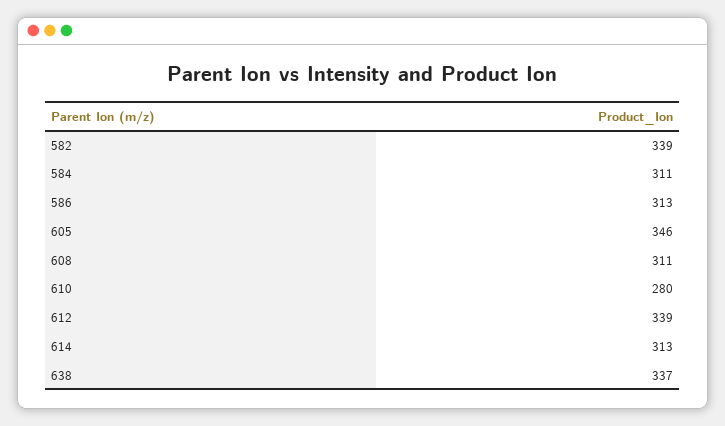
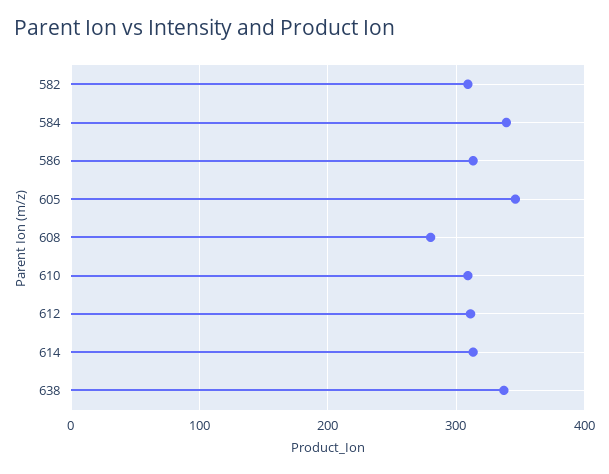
582: 339 -> 310
584: 311 -> 340
608: 311 -> 280
610: 280 -> 310
612: 339 -> 310

